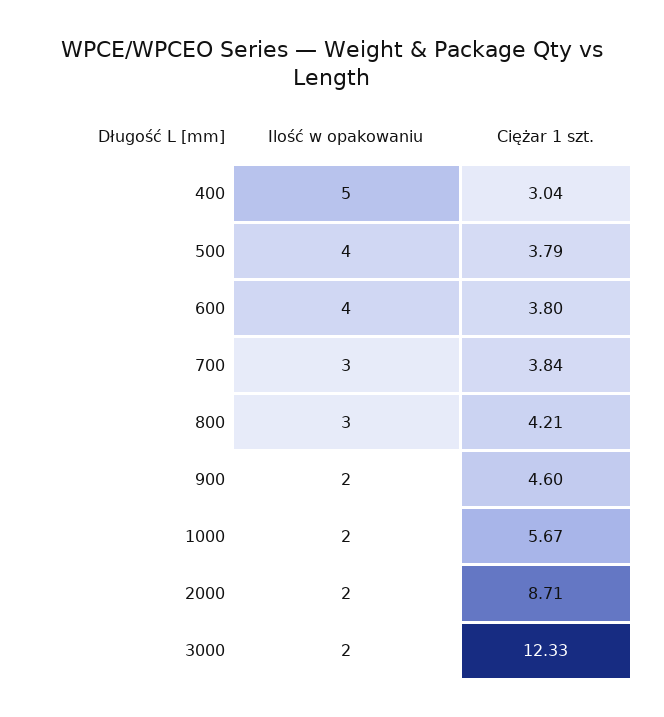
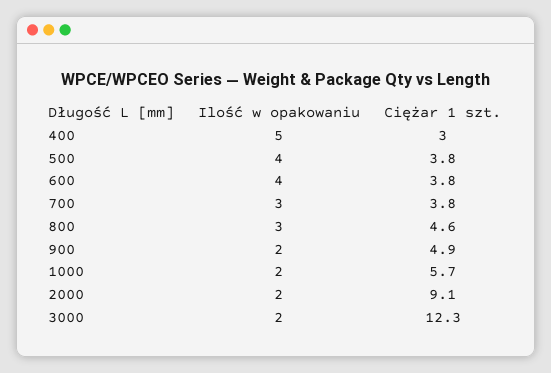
Ciężar 1 szt., 800: 4.21 -> 4.6
Ciężar 1 szt., 900: 4.6 -> 4.9
Ciężar 1 szt., 2000: 8.71 -> 9.1

